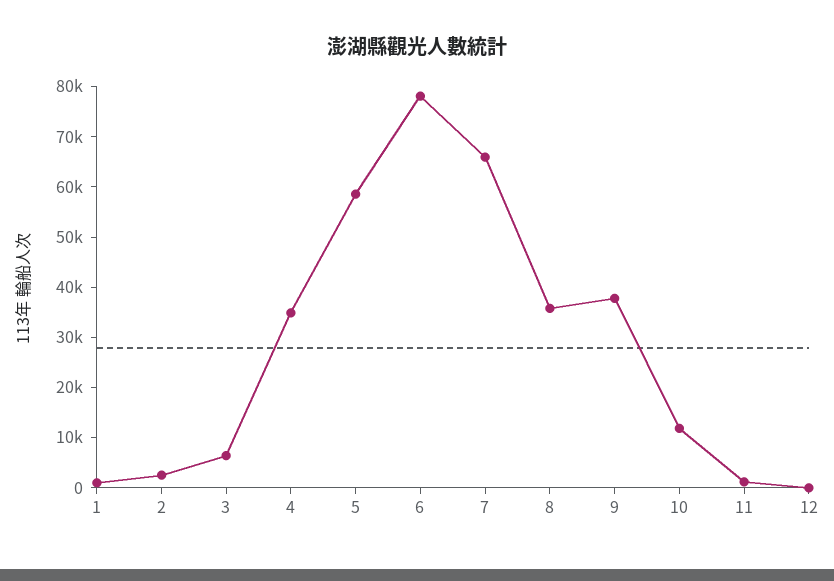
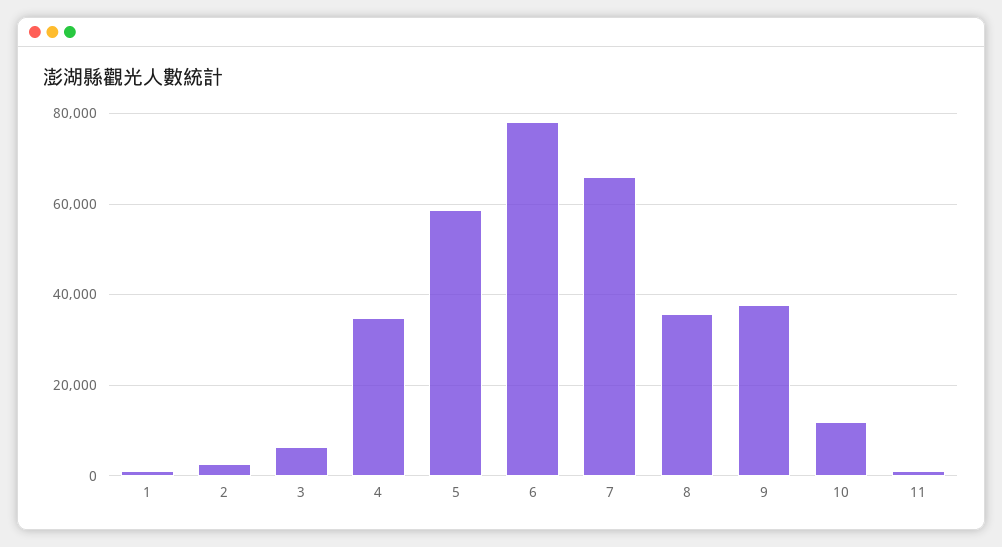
12: 0 -> none

